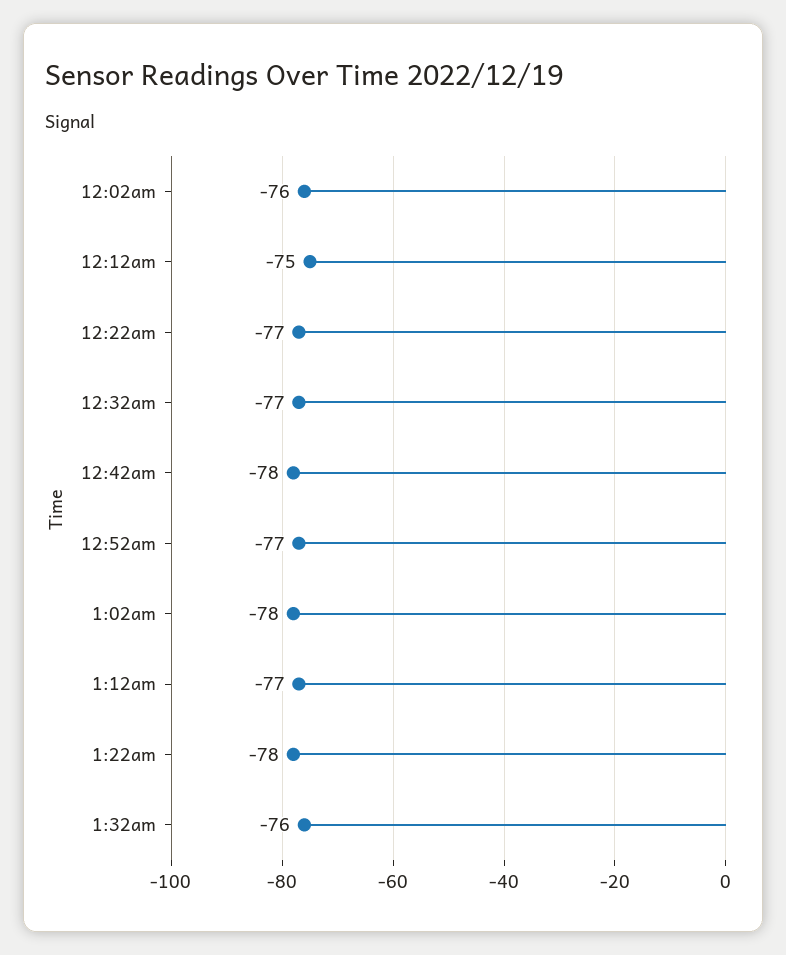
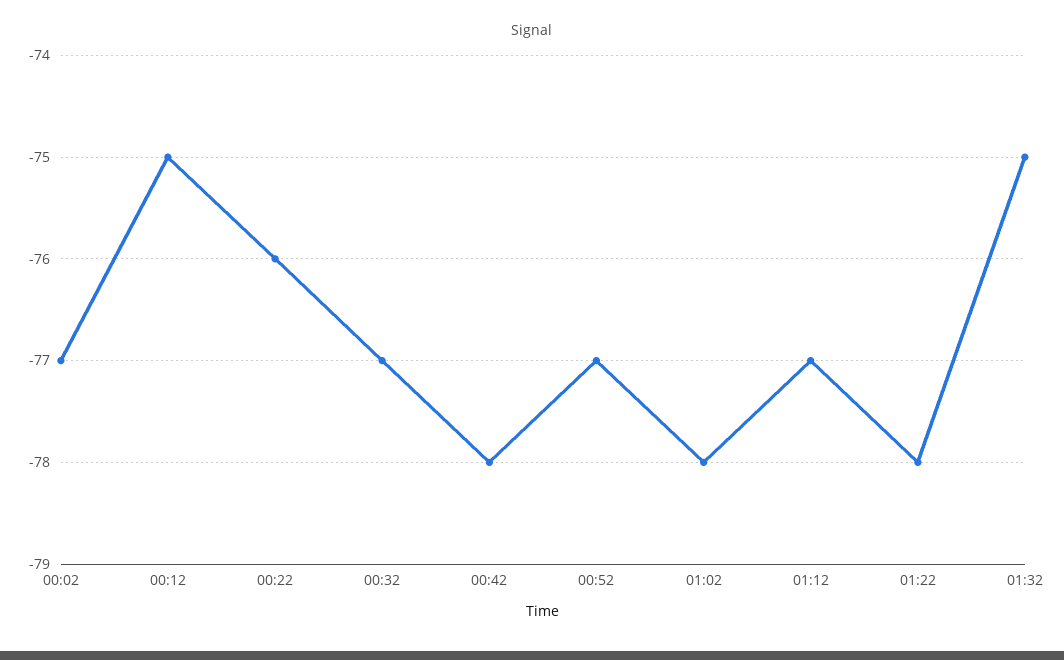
12:02am: -76 -> -77
12:22am: -77 -> -76
1:32am: -76 -> -75

